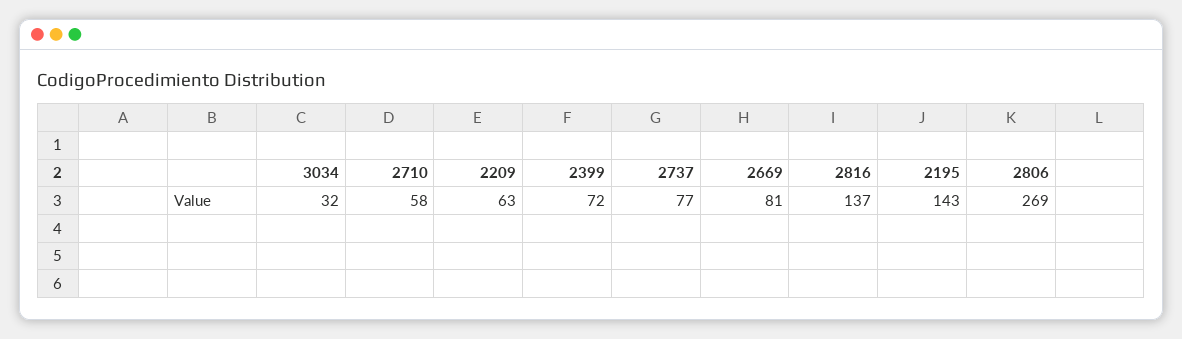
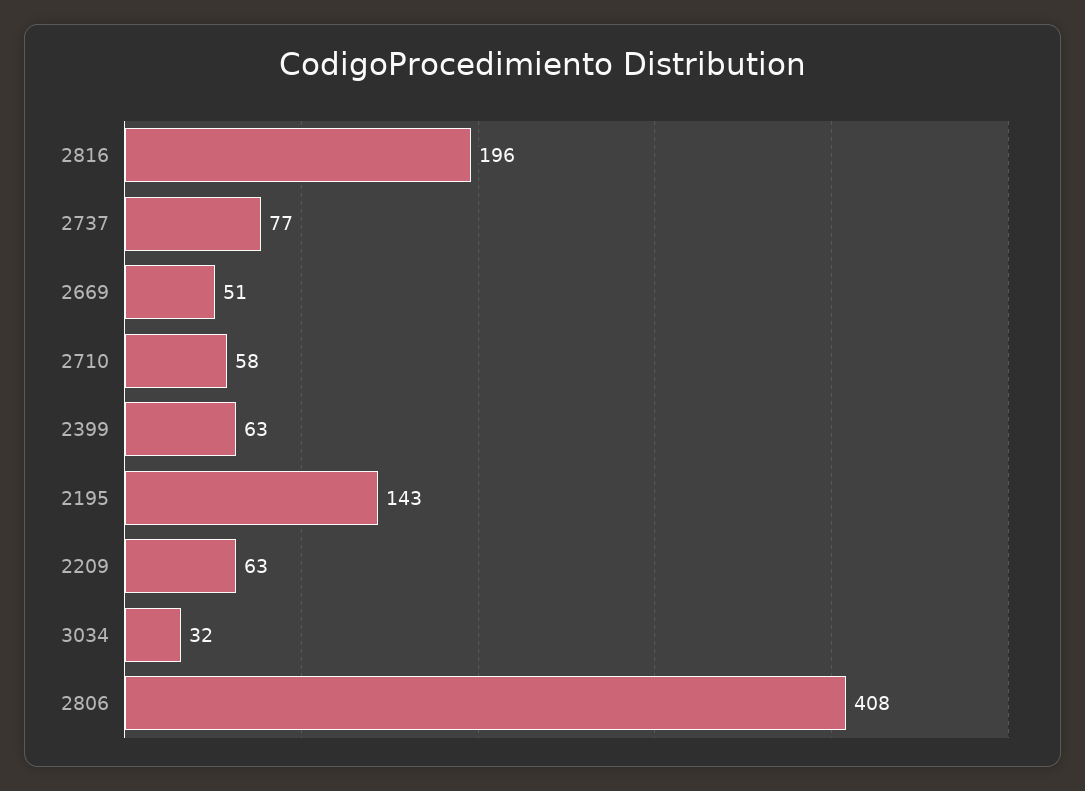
2399: 72 -> 63
2669: 81 -> 51
2816: 137 -> 196
2806: 269 -> 408

